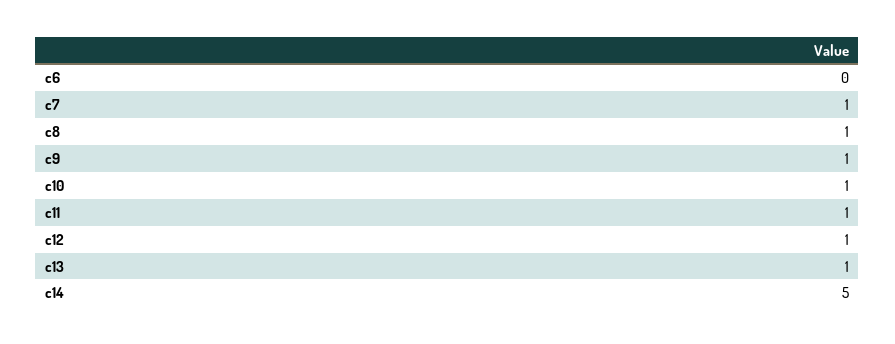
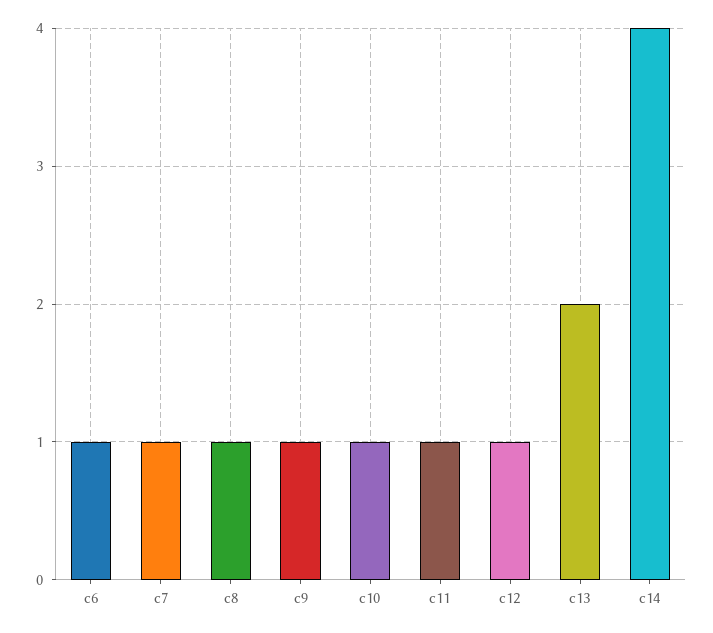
c6: 0 -> 1
c13: 1 -> 2
c14: 5 -> 4

